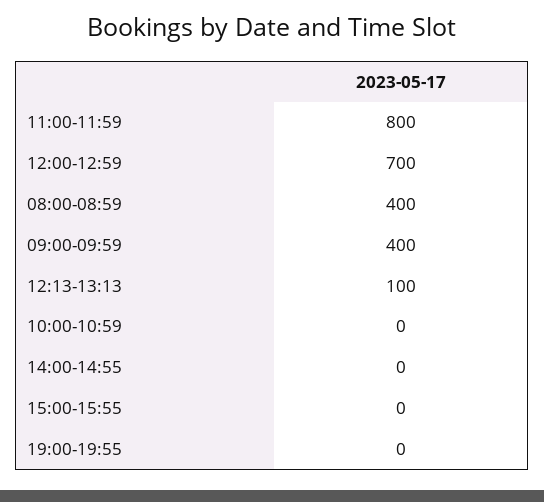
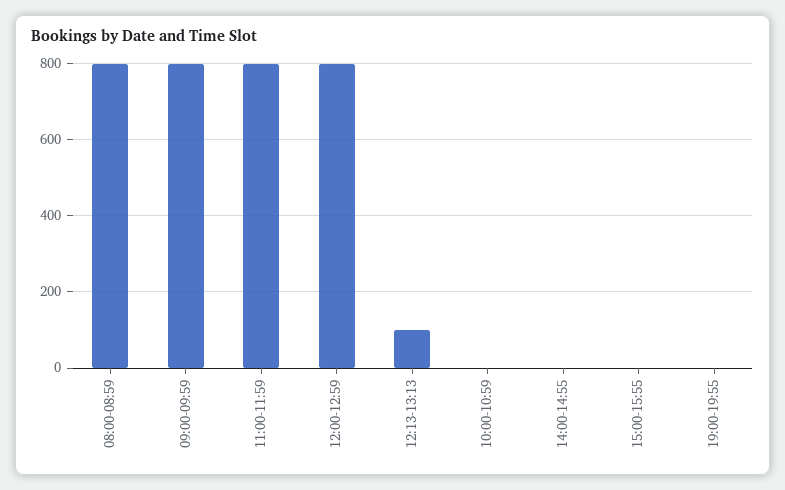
12:00-12:59: 700 -> 800
08:00-08:59: 400 -> 800
09:00-09:59: 400 -> 800

